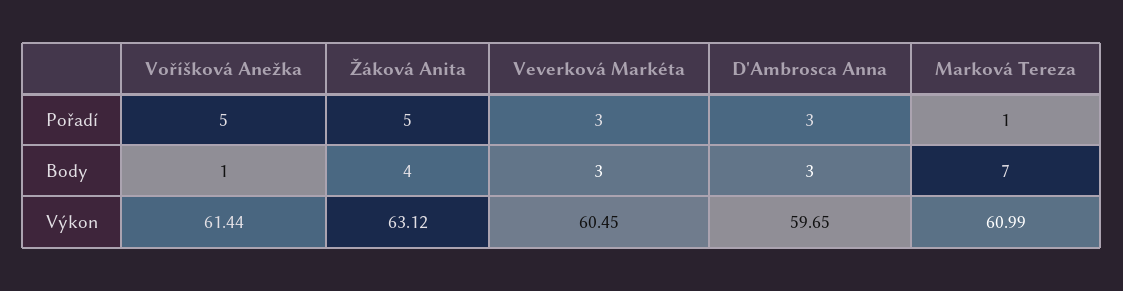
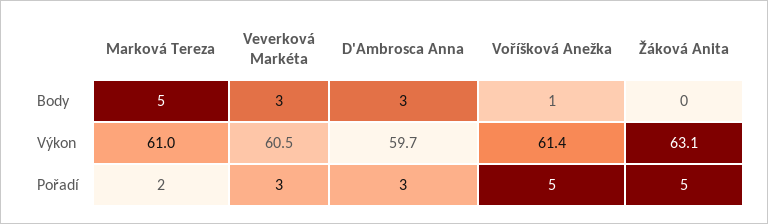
Marková Tereza, Pořadí: 1 -> 2
Žáková Anita, Body: 4 -> 0
Marková Tereza, Body: 7 -> 5

